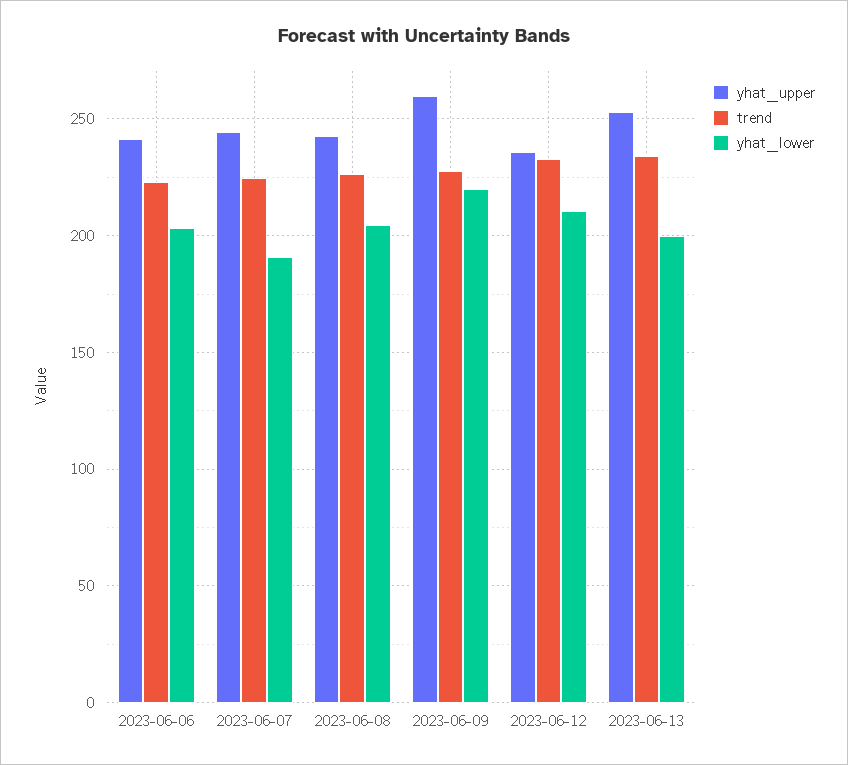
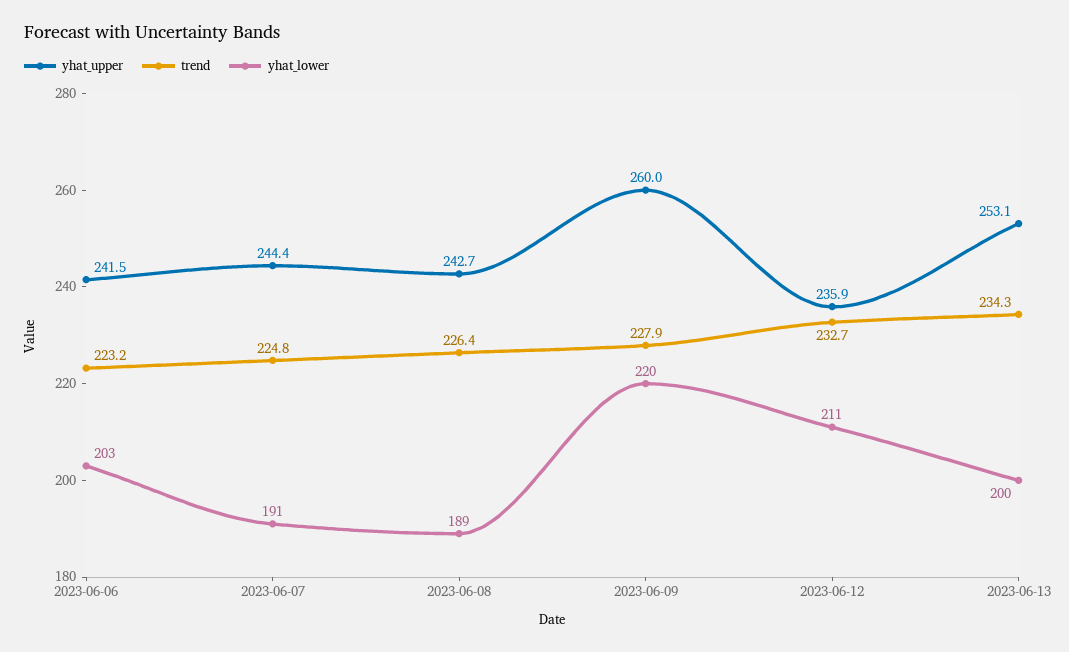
yhat_lower, 2023-06-08: 205 -> 189

